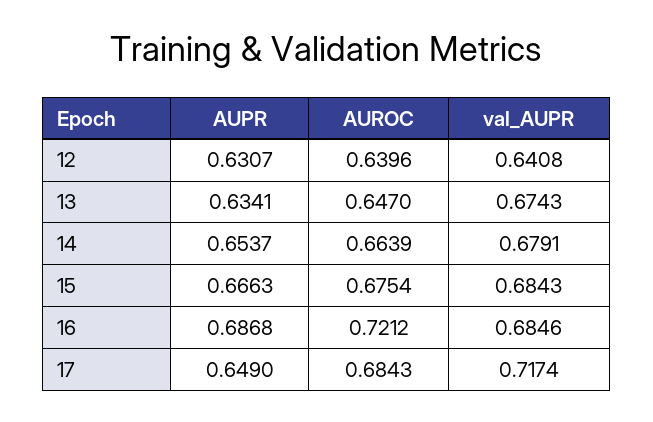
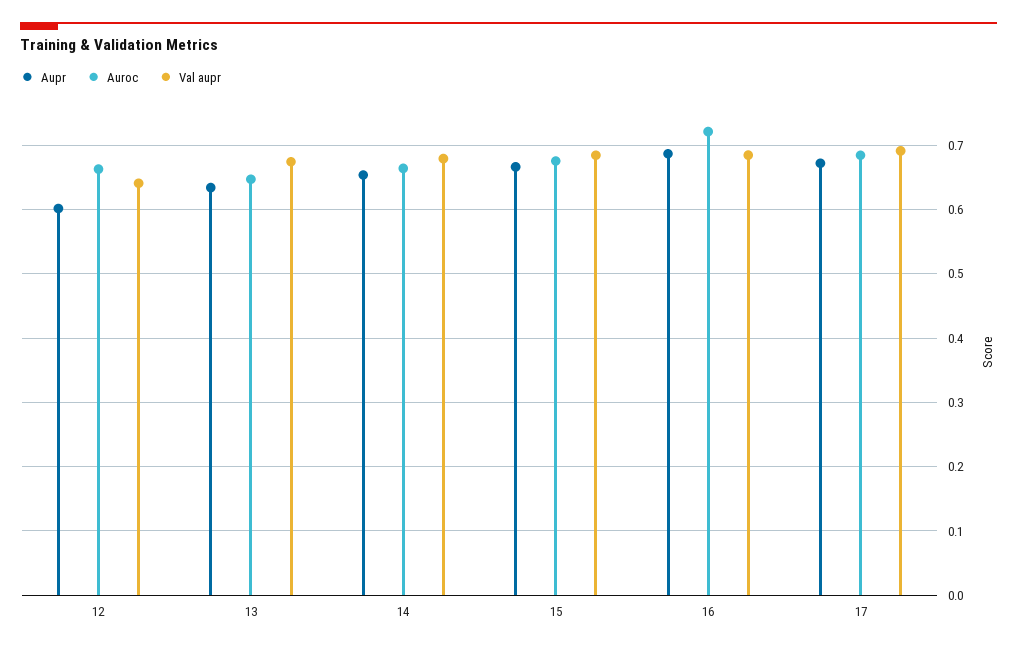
AUPR, 12: 0.6307 -> 0.6
AUROC, 12: 0.6396 -> 0.66
AUPR, 17: 0.649 -> 0.67
val_AUPR, 17: 0.7174 -> 0.69

